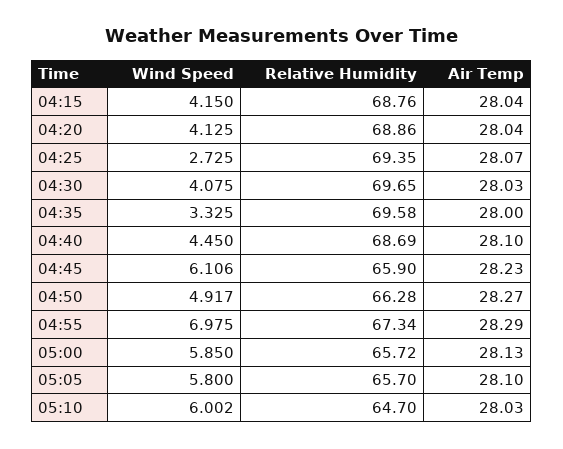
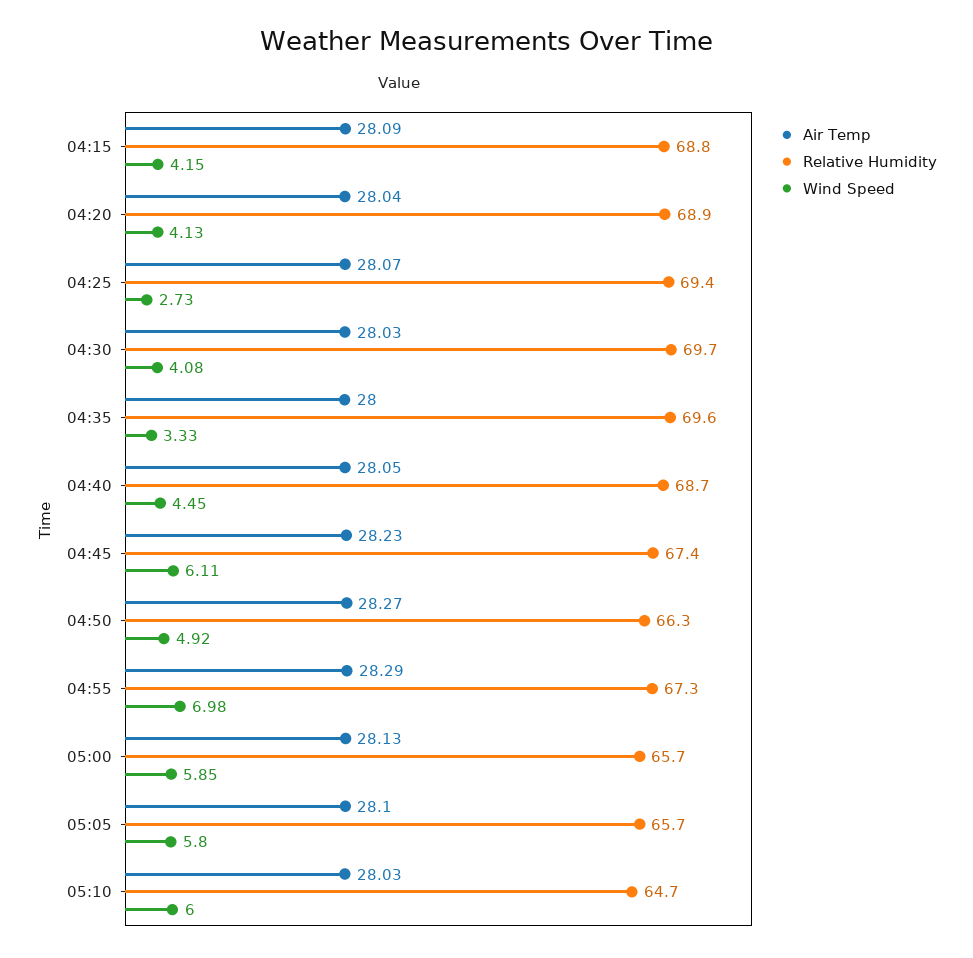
Air Temp, 04:15: 28.04 -> 28.09
Air Temp, 04:40: 28.1 -> 28.05
Relative Humidity, 04:45: 65.9 -> 67.4

